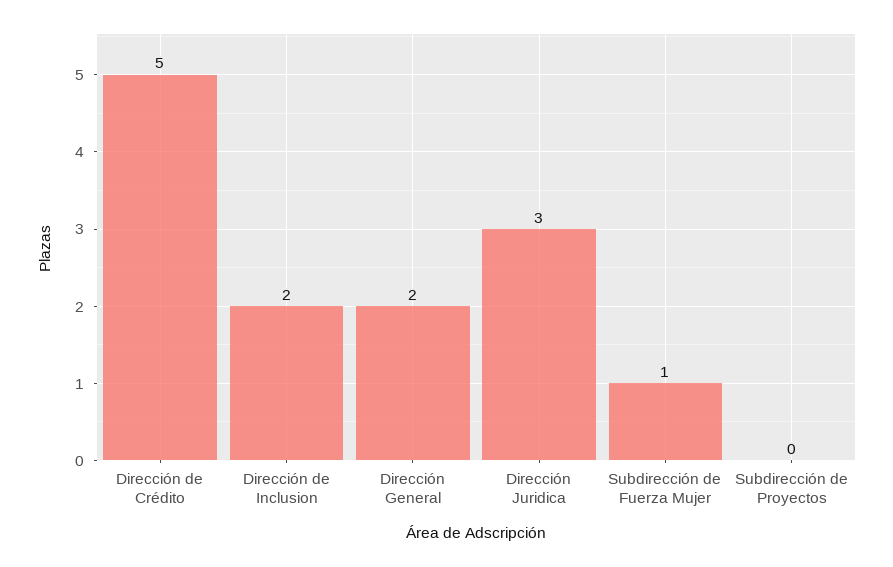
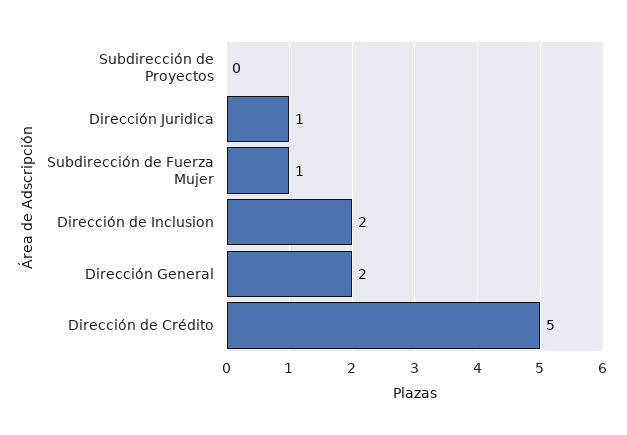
Dirección Juridica: 3 -> 1

